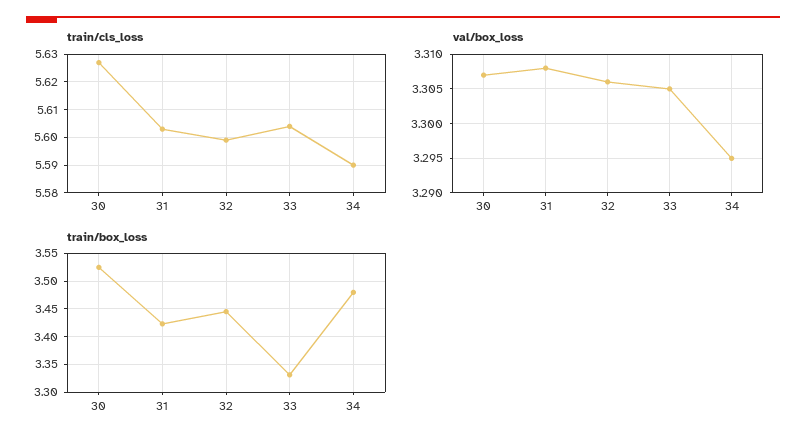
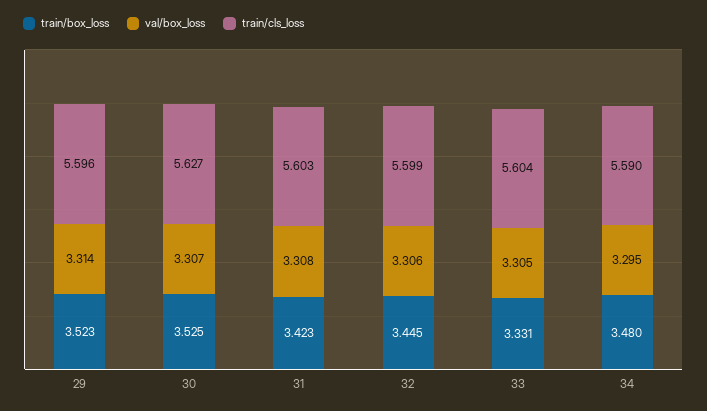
train/box_loss, 29: none -> 3.523
val/box_loss, 29: none -> 3.314
train/cls_loss, 29: none -> 5.596

